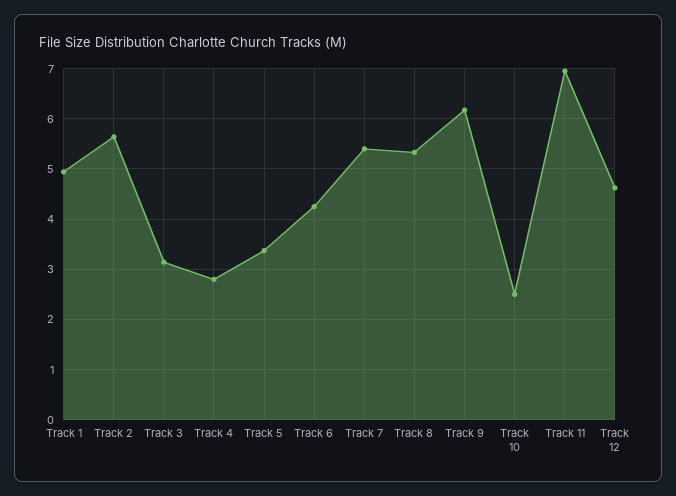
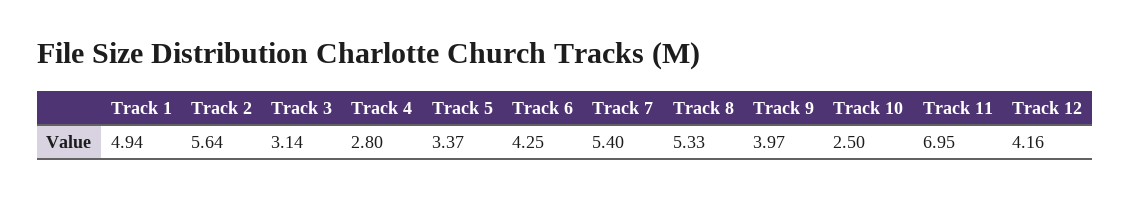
Track 9: 6.2 -> 3.97
Track 12: 4.6 -> 4.16

